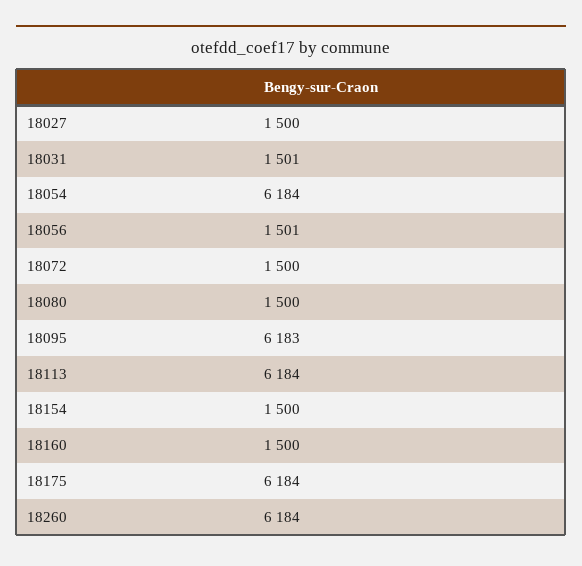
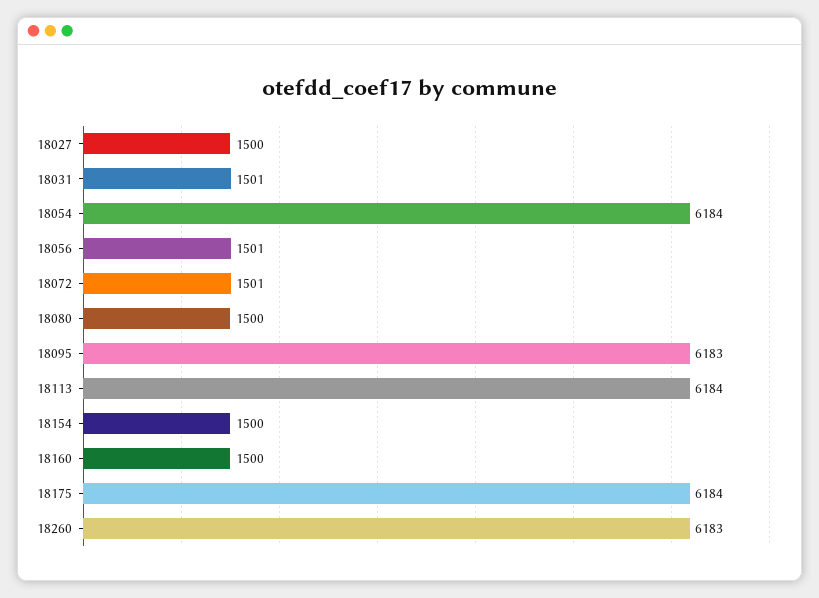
18072: 1500 -> 1501
18260: 6184 -> 6183

